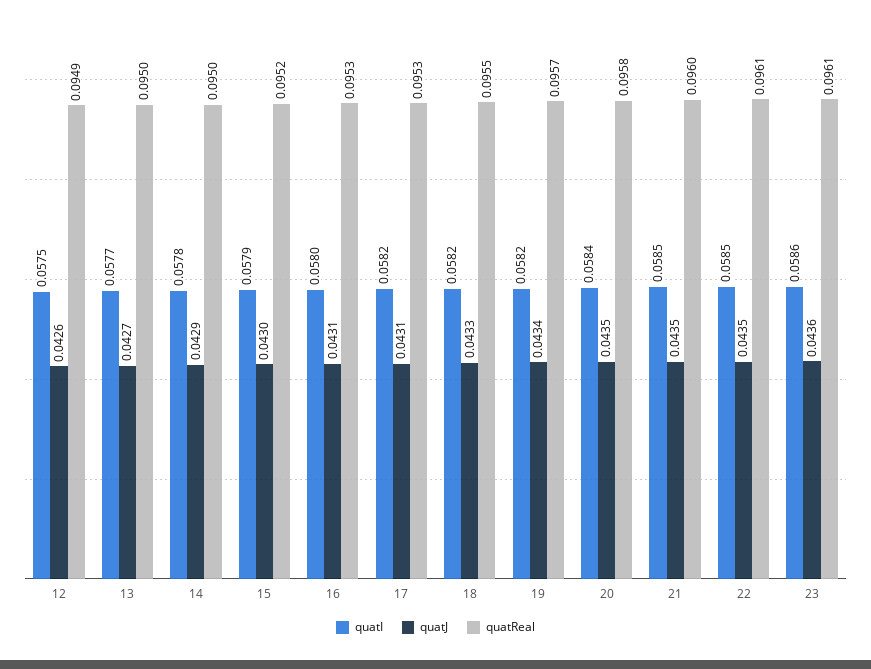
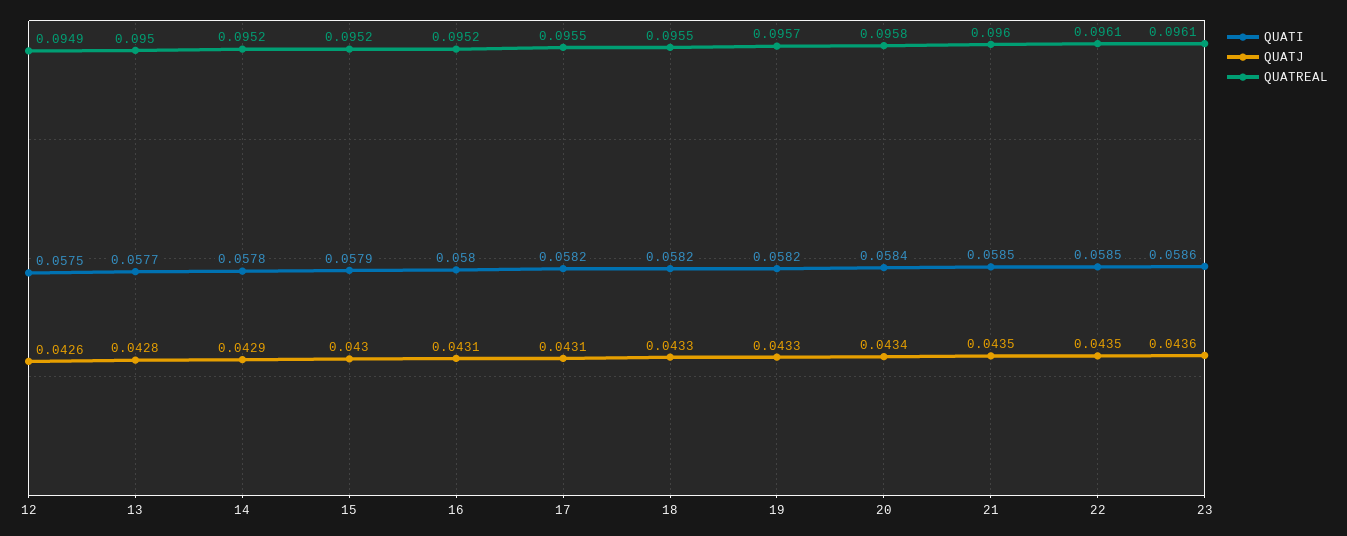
quatJ, 13: 0.0427 -> 0.0428
quatReal, 14: 0.095 -> 0.0952
quatReal, 16: 0.0953 -> 0.0952
quatReal, 17: 0.0953 -> 0.0955
quatJ, 19: 0.0434 -> 0.0433
quatJ, 20: 0.0435 -> 0.0434

